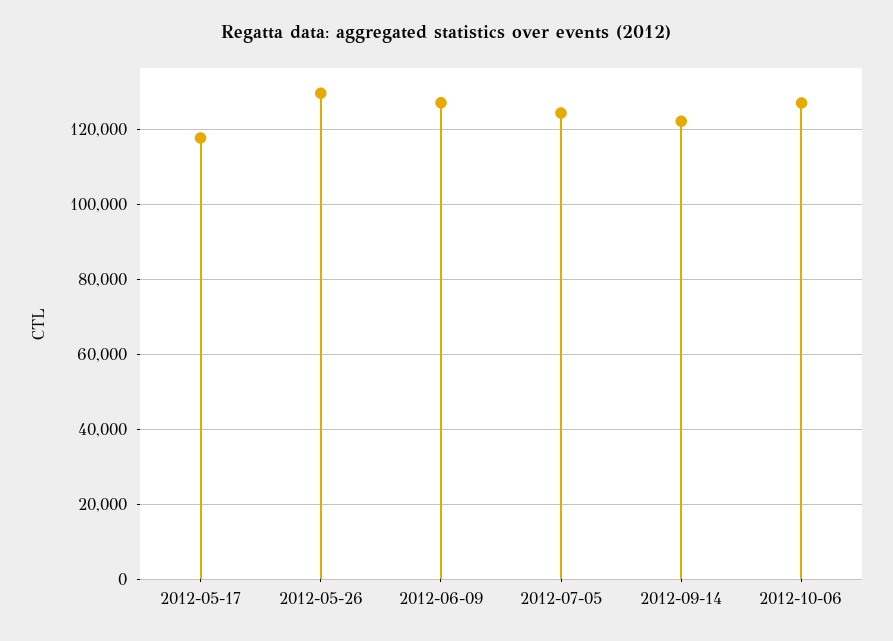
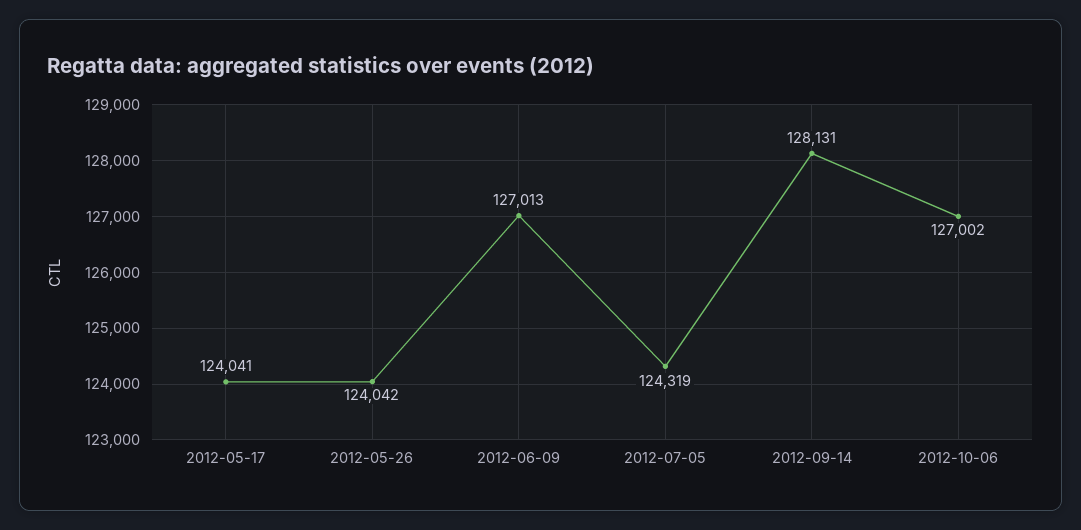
2012-05-17: 118000 -> 124041
2012-05-26: 130000 -> 124042
2012-09-14: 122000 -> 128131

